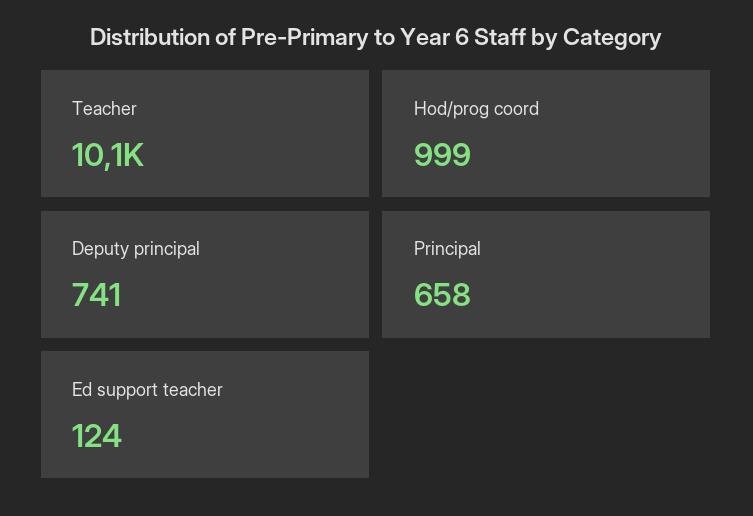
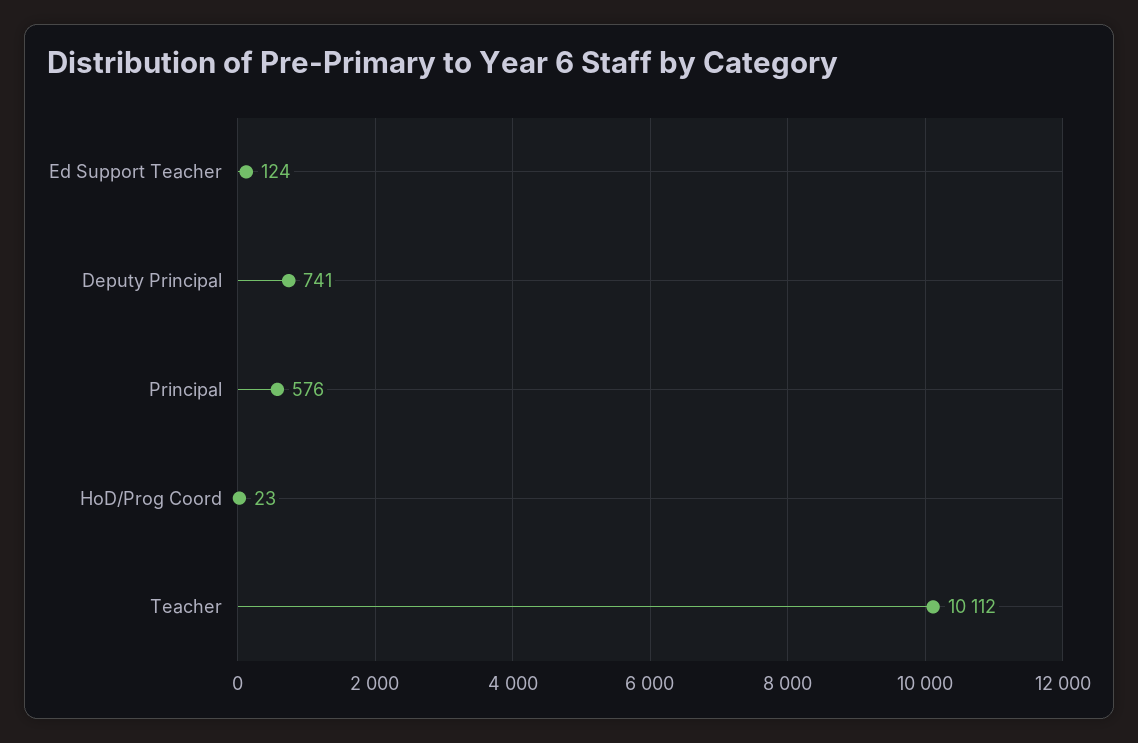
Hod/prog coord: 999 -> 23
Principal: 658 -> 576

